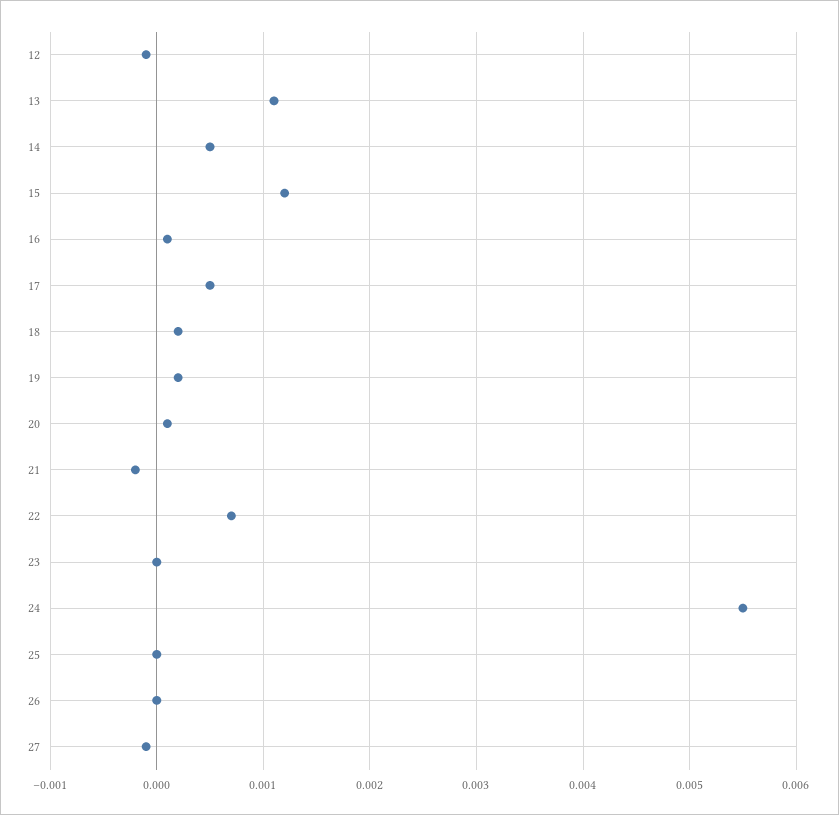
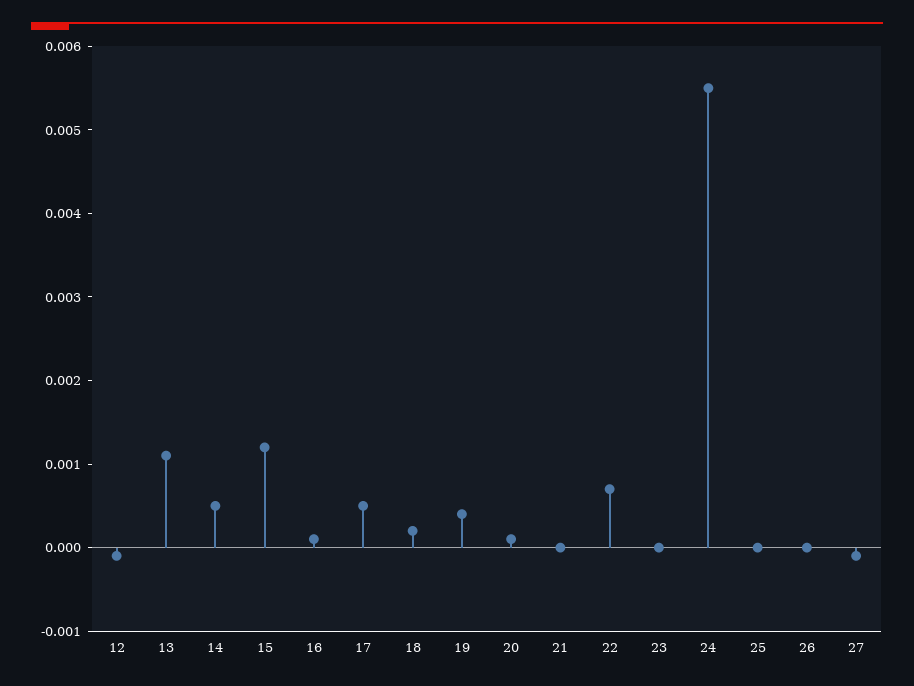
19: 0.0002 -> 0.0004
21: -0.0002 -> 0

